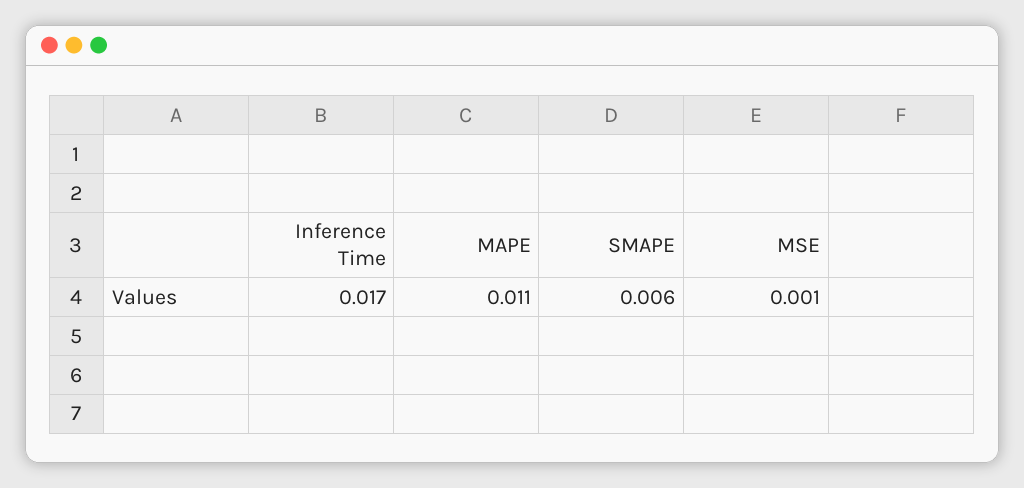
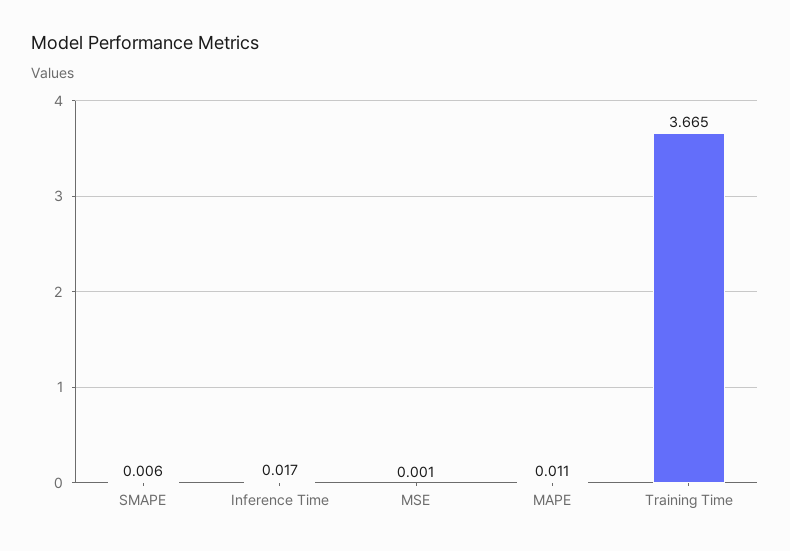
Training Time: none -> 3.665

